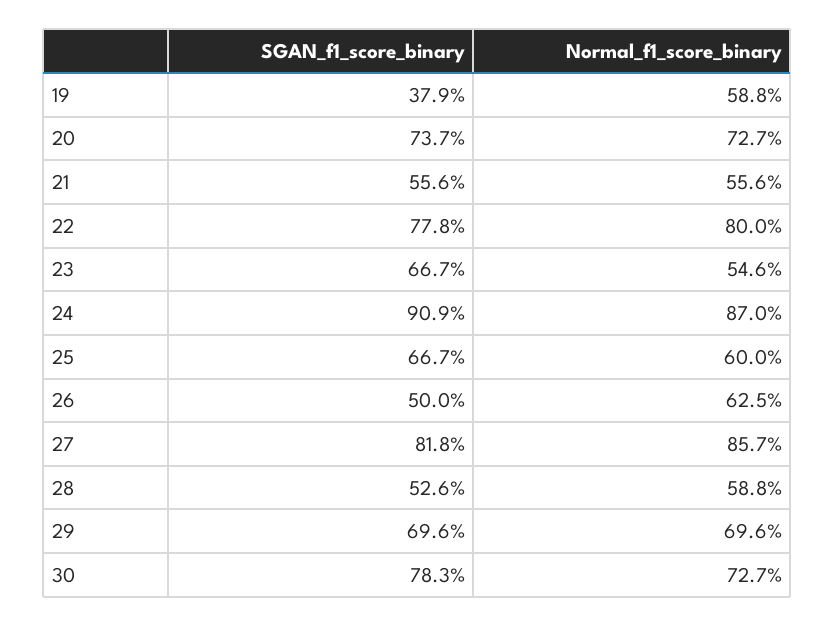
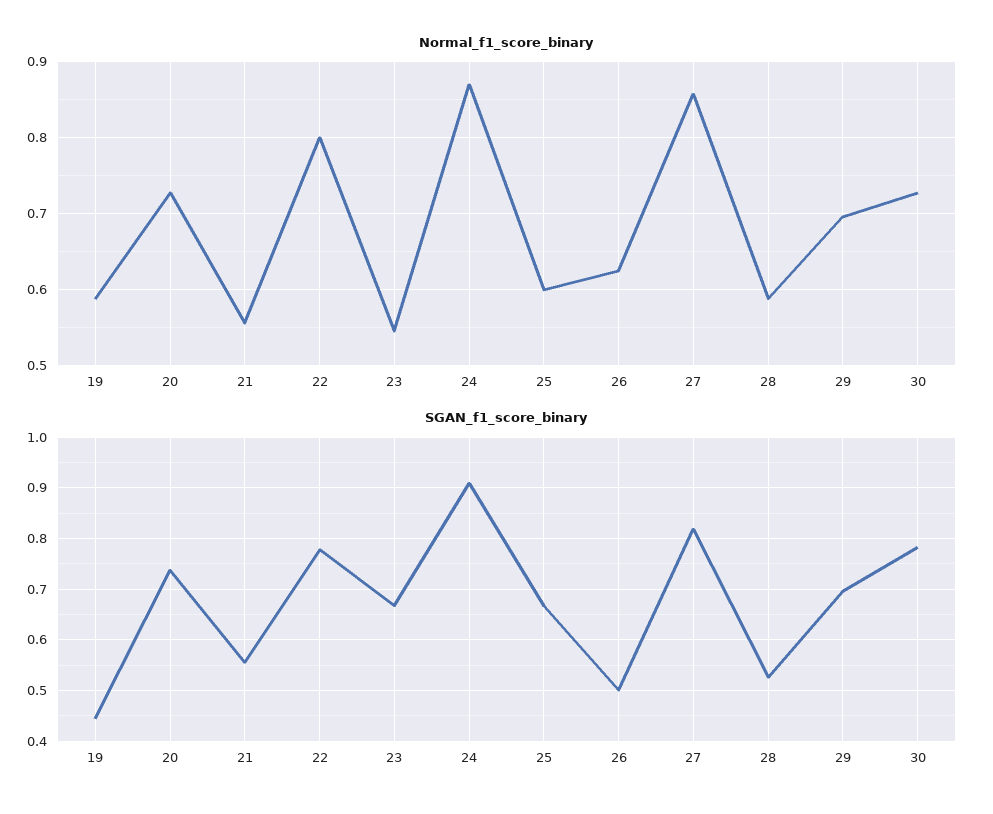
SGAN_f1_score_binary, 19: 0.379 -> 0.44

